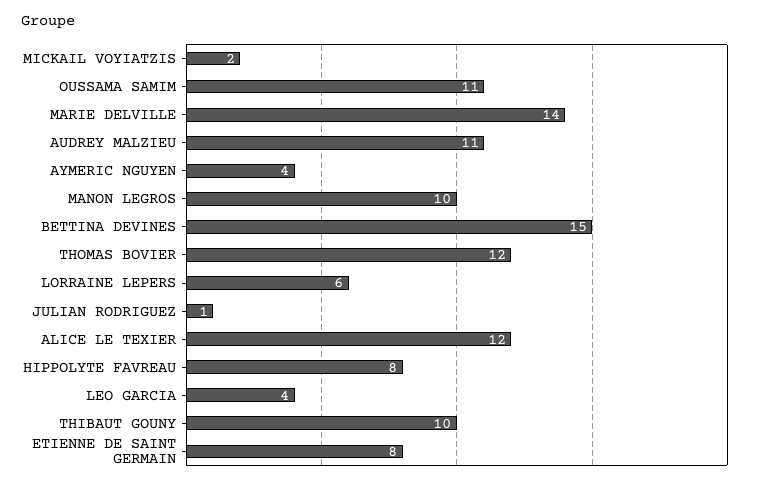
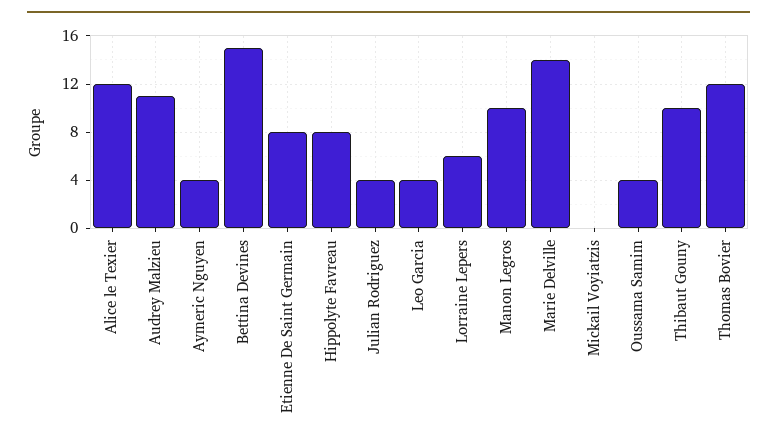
MICKAIL VOYIATZIS: 2 -> 0
OUSSAMA SAMIM: 11 -> 4
JULIAN RODRIGUEZ: 1 -> 4

